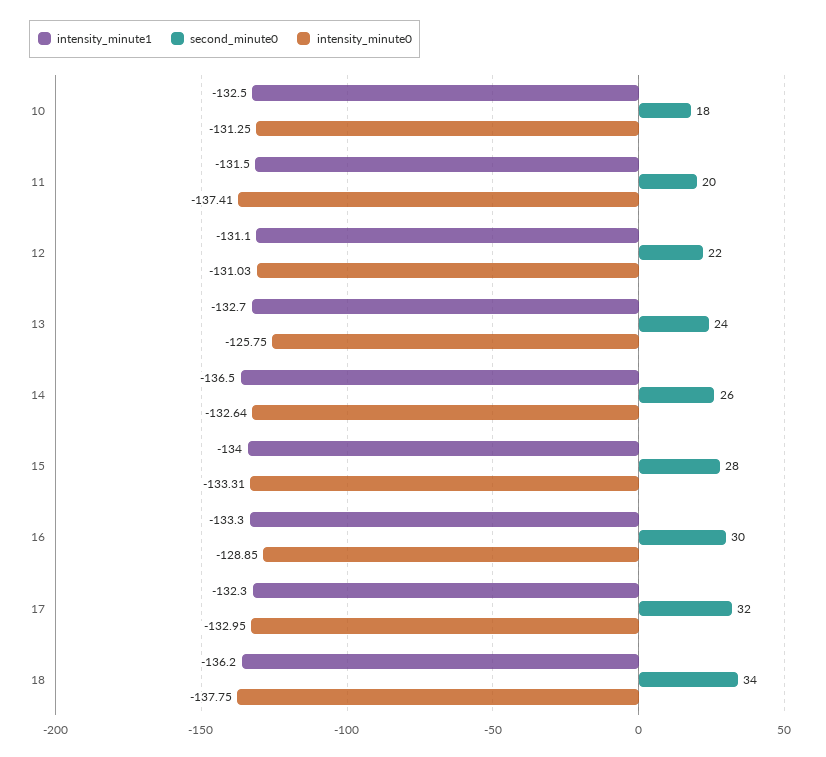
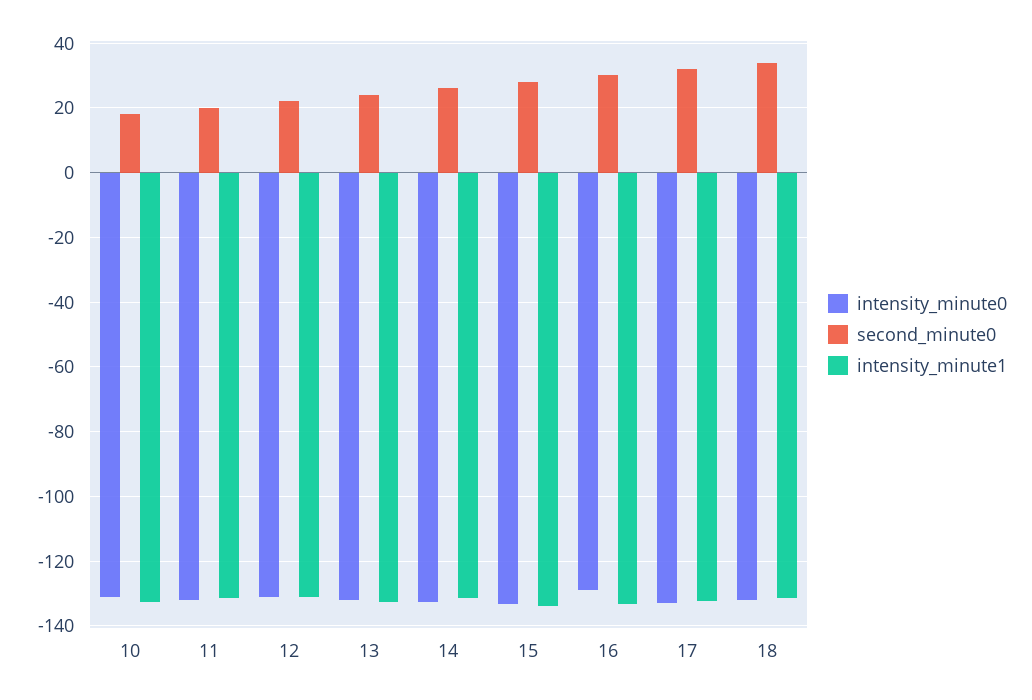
intensity_minute0, 11: -137.41 -> -132
intensity_minute0, 13: -125.75 -> -132
intensity_minute1, 14: -136.5 -> -132
intensity_minute1, 18: -136.2 -> -132
intensity_minute0, 18: -137.75 -> -132

